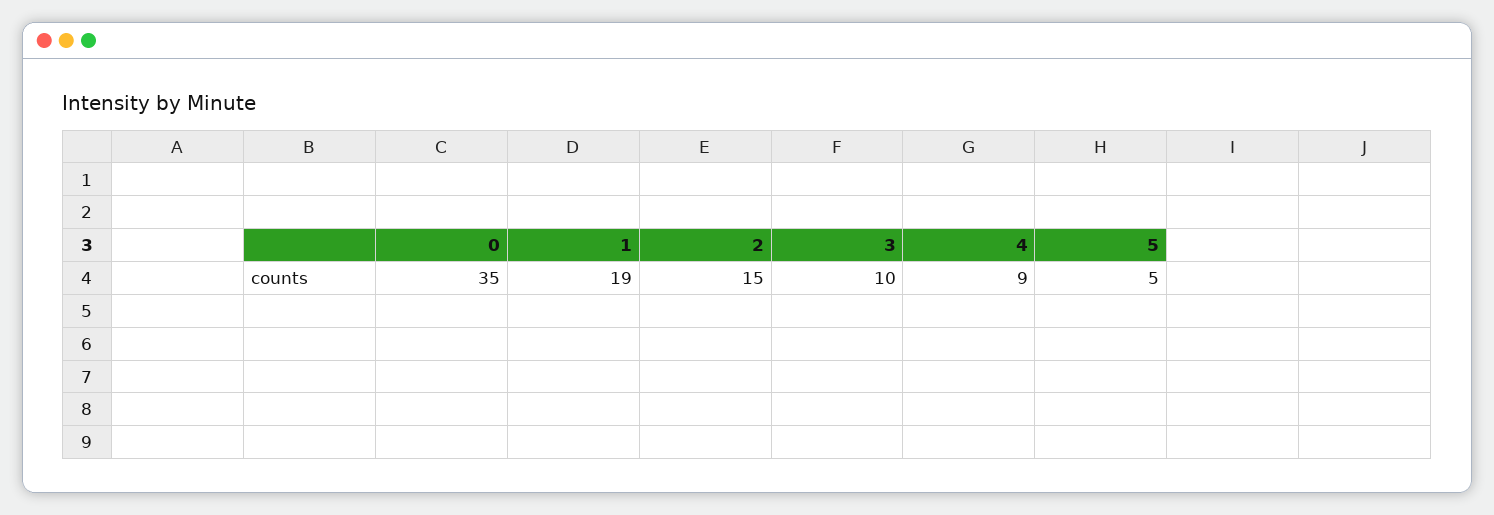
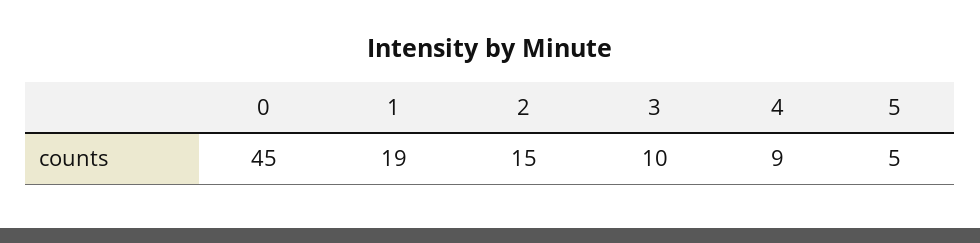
0: 35 -> 45

